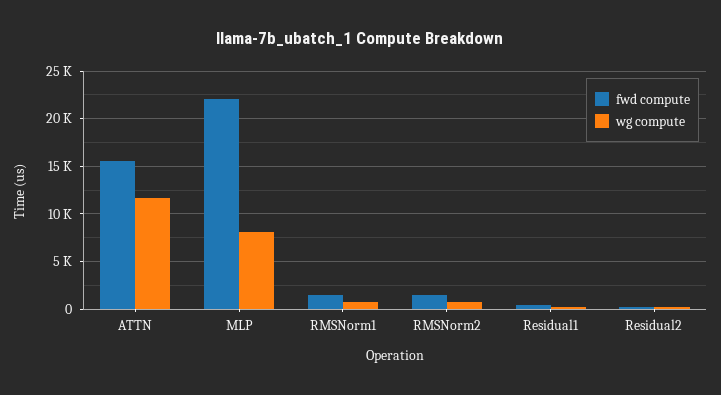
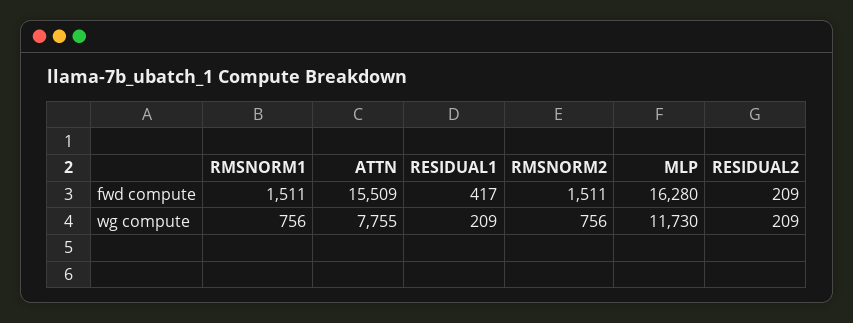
wg compute, ATTN: 12000 -> 7755
fwd compute, MLP: 22000 -> 16280
wg compute, MLP: 8000 -> 11730

